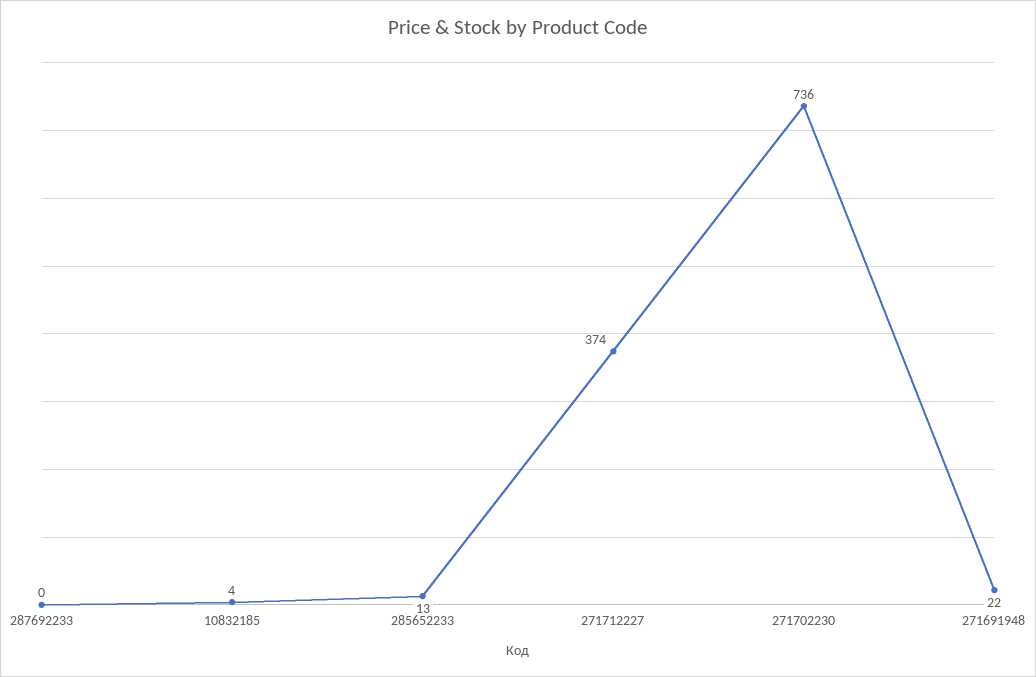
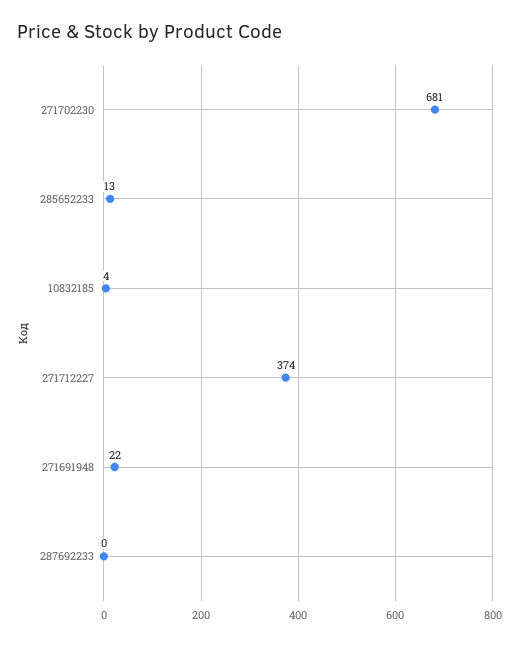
271702230: 736 -> 681

